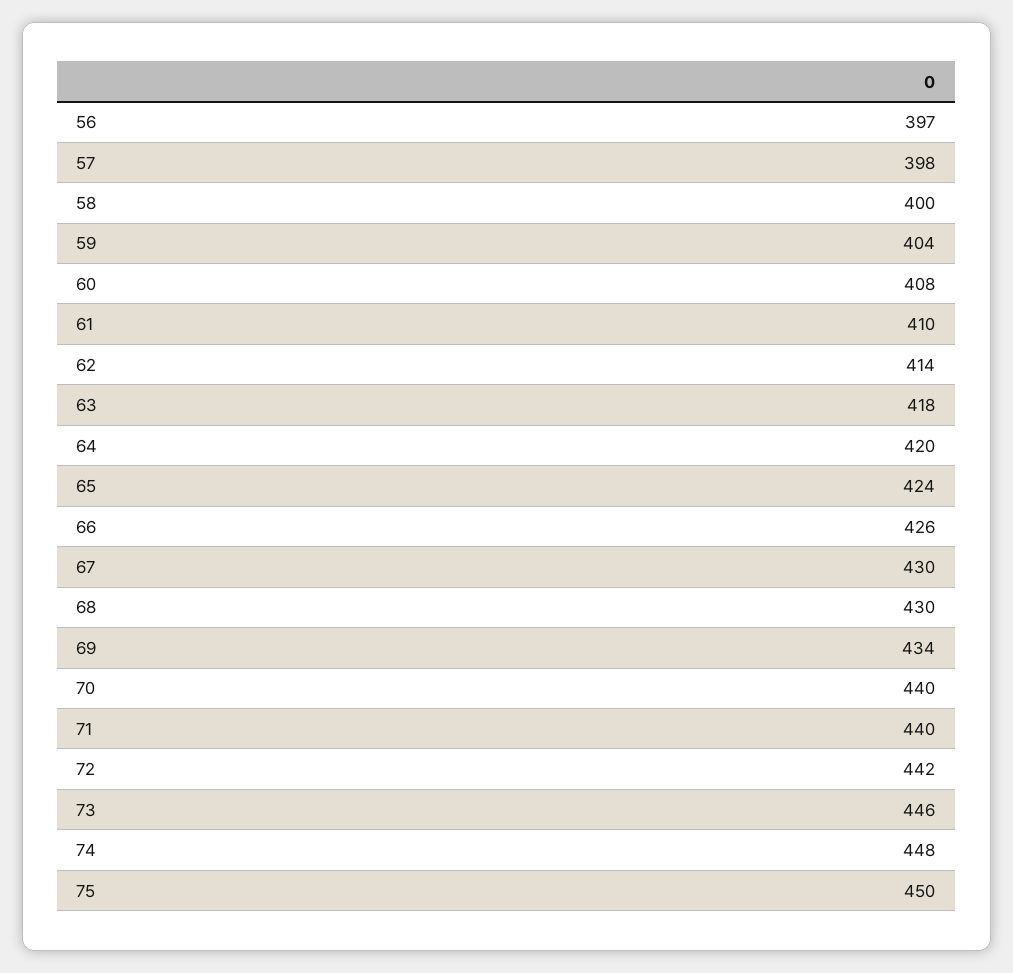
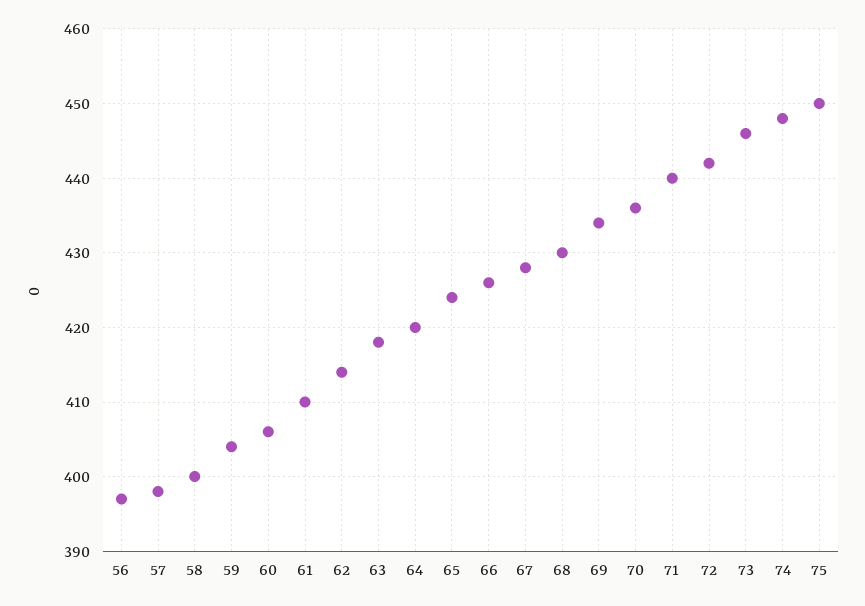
60: 408 -> 406
67: 430 -> 428
70: 440 -> 436

